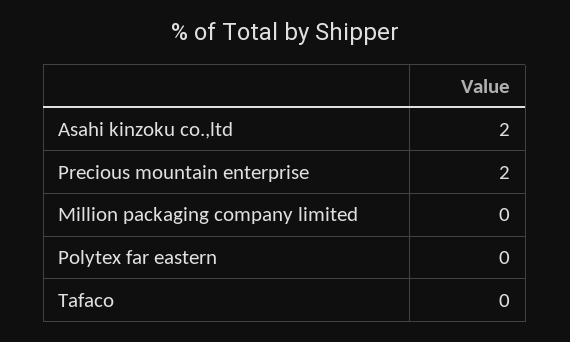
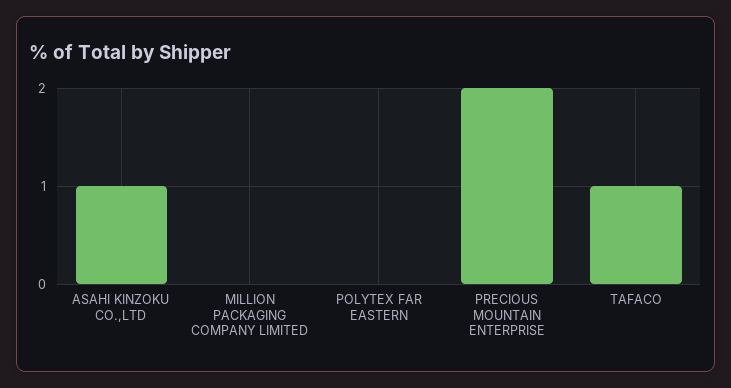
Asahi kinzoku co.,ltd: 2 -> 1
Tafaco: 0 -> 1

